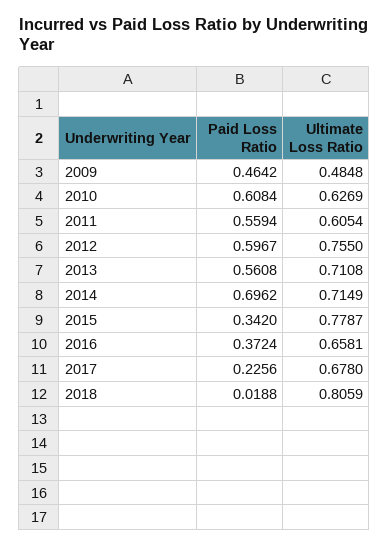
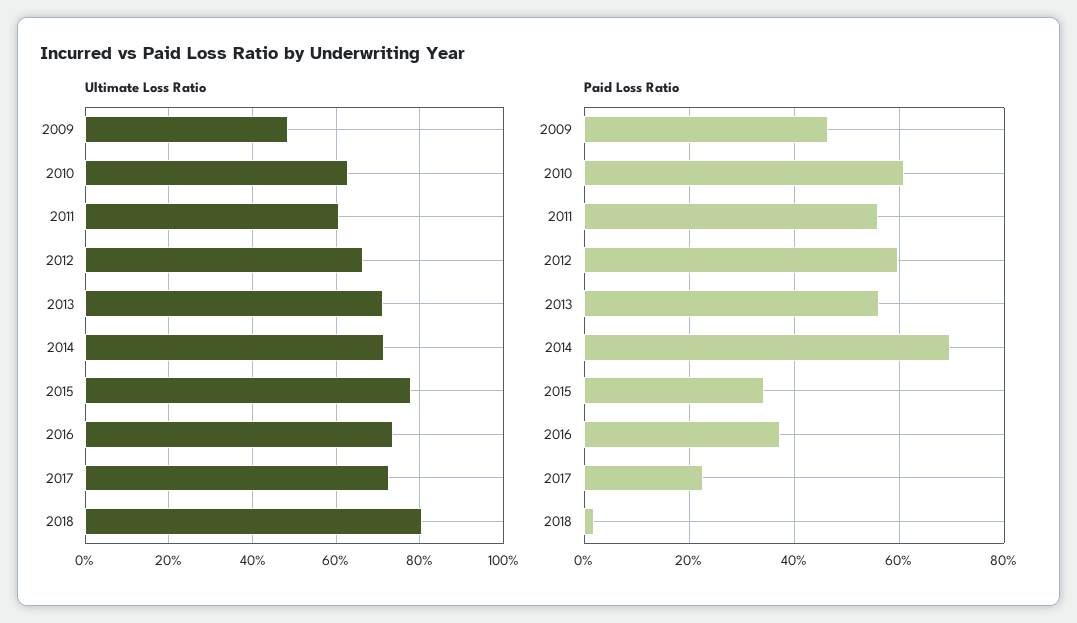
Ultimate Loss Ratio, 2012: 0.755 -> 0.66
Ultimate Loss Ratio, 2016: 0.6581 -> 0.74
Ultimate Loss Ratio, 2017: 0.678 -> 0.72

